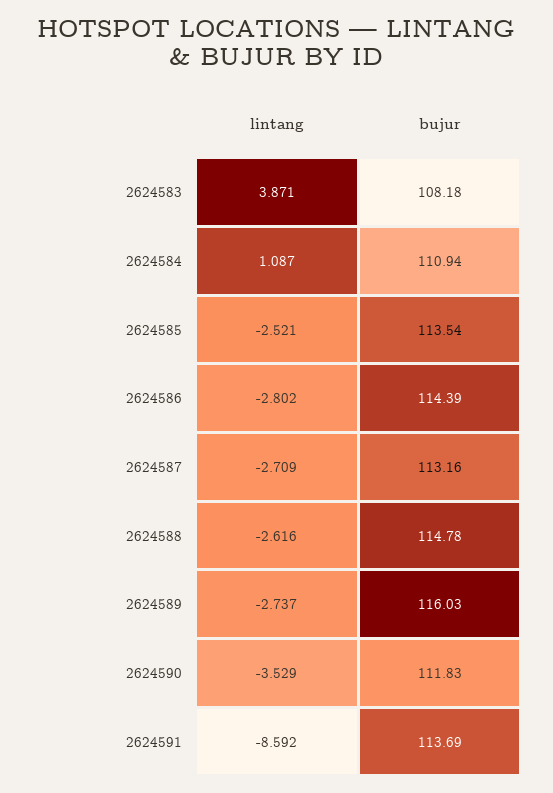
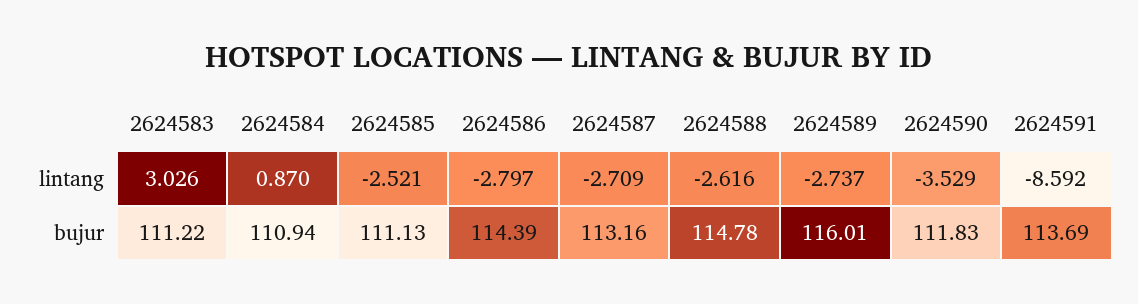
lintang, 2624583: 3.871 -> 3.026
bujur, 2624583: 108.18 -> 111.22
lintang, 2624584: 1.087 -> 0.87
bujur, 2624585: 113.54 -> 111.13
lintang, 2624586: -2.802 -> -2.797
bujur, 2624589: 116.03 -> 116.01

